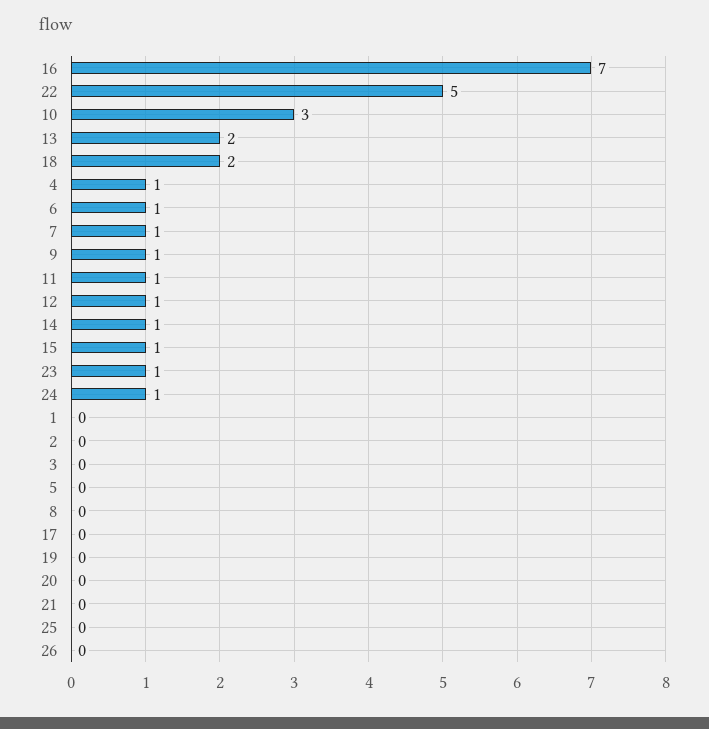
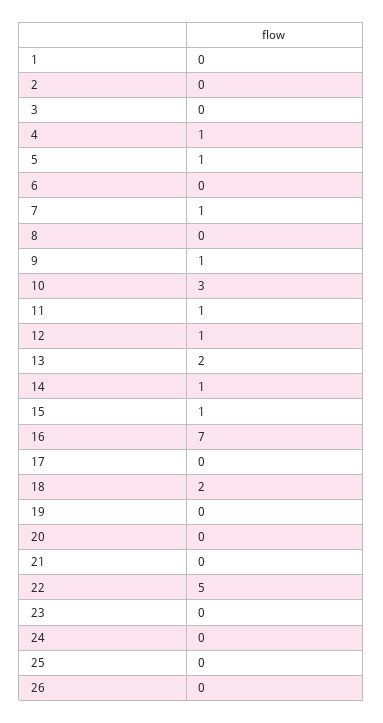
6: 1 -> 0
23: 1 -> 0
24: 1 -> 0
5: 0 -> 1

